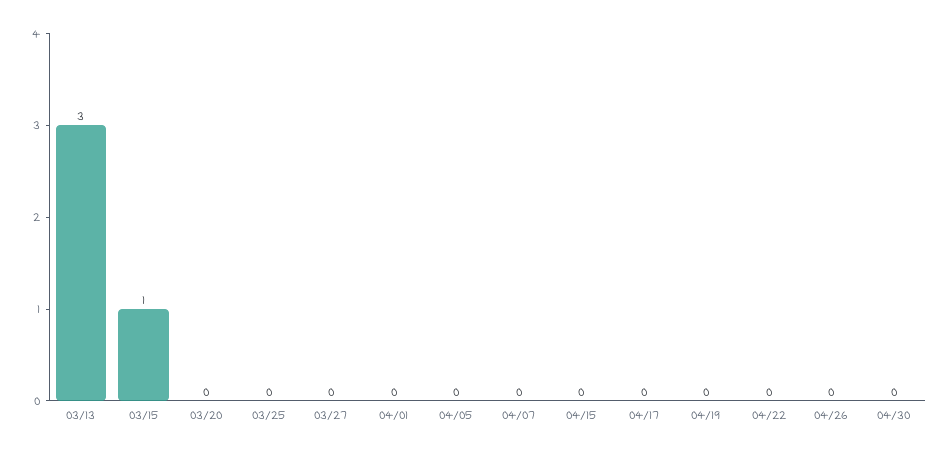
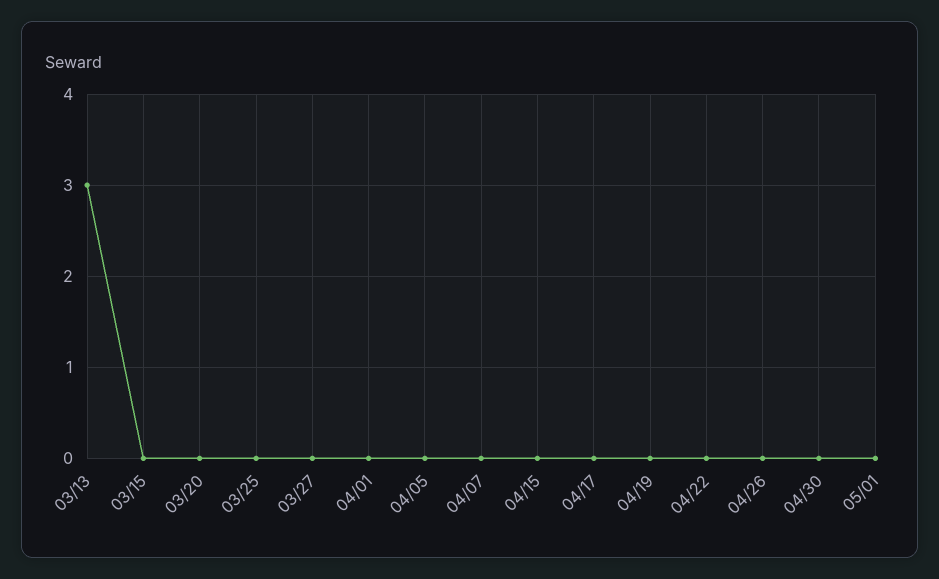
03/15: 1 -> 0
05/01: none -> 0

